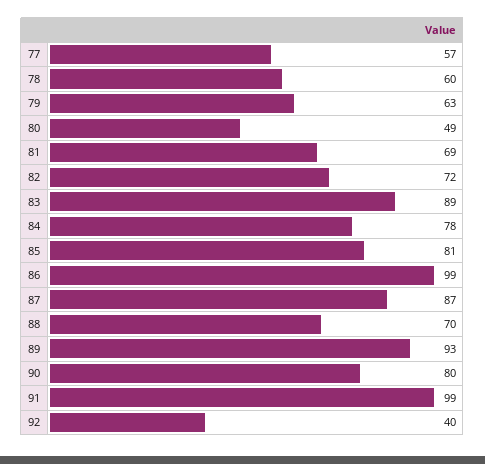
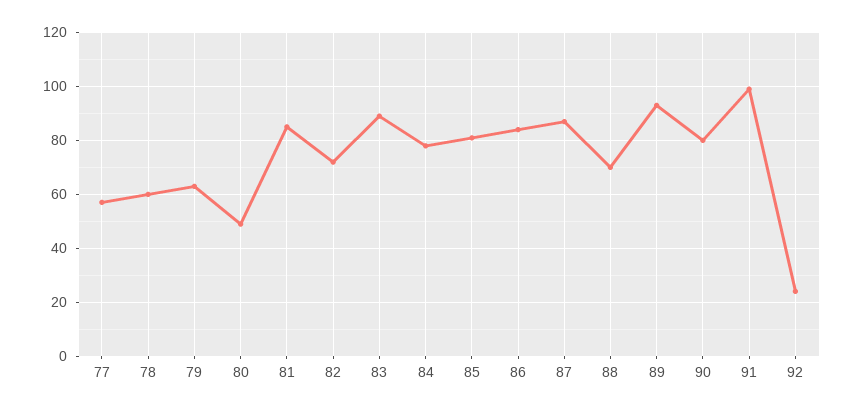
81: 69 -> 85
86: 99 -> 85
92: 40 -> 25

